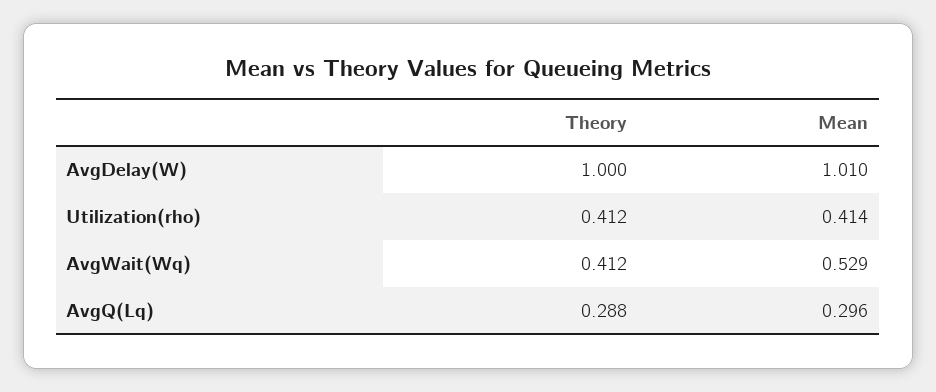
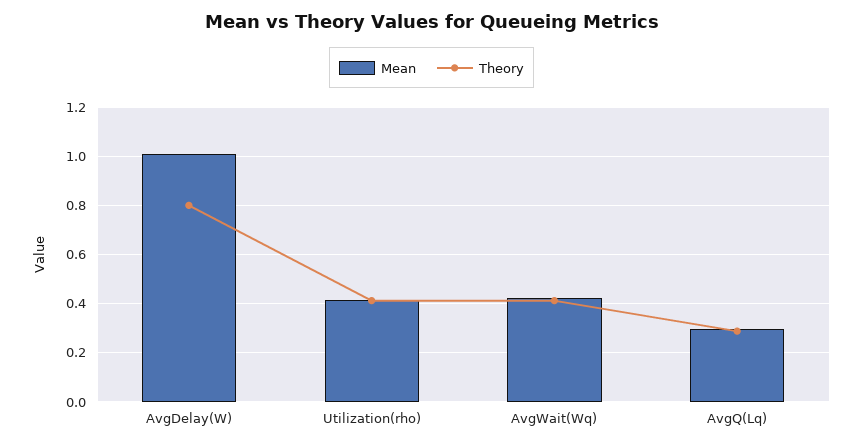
Theory, AvgDelay(W): 1 -> 0.8
Mean, AvgWait(Wq): 0.529 -> 0.425

